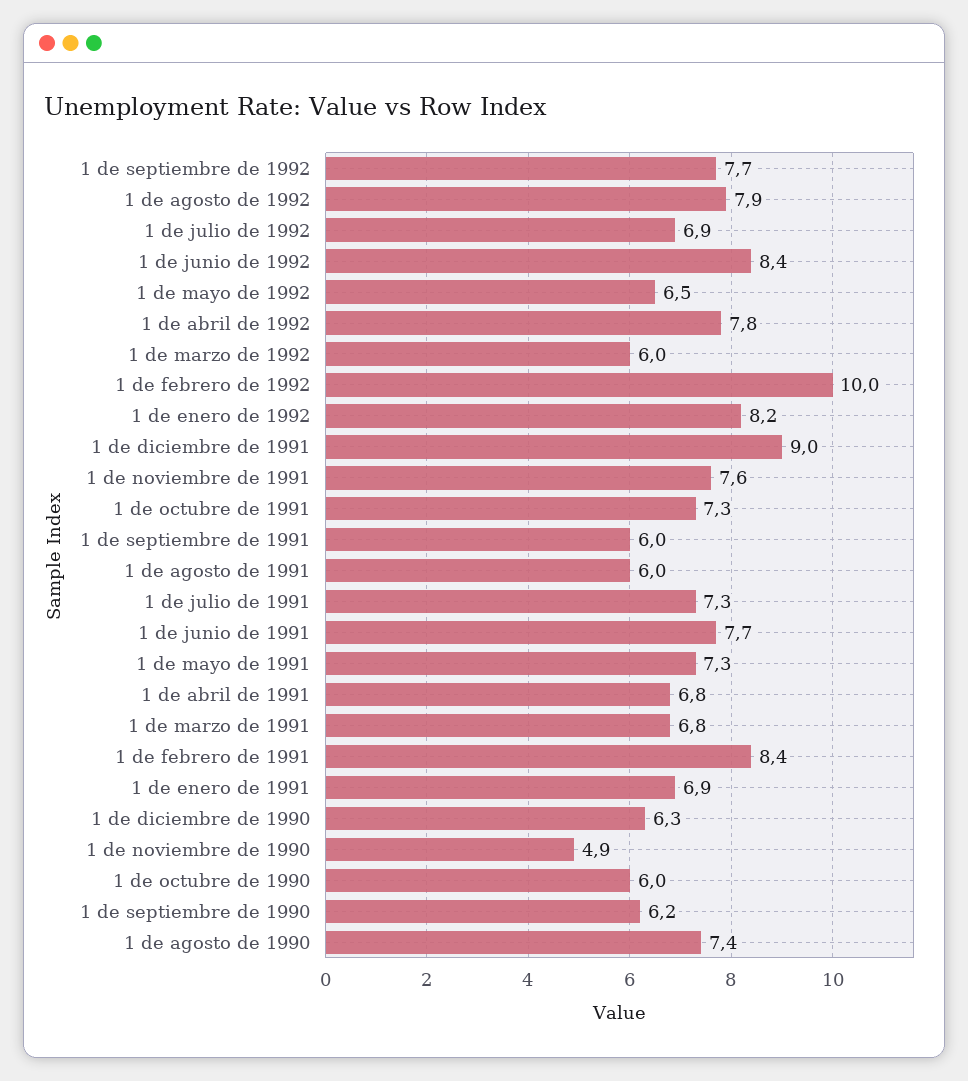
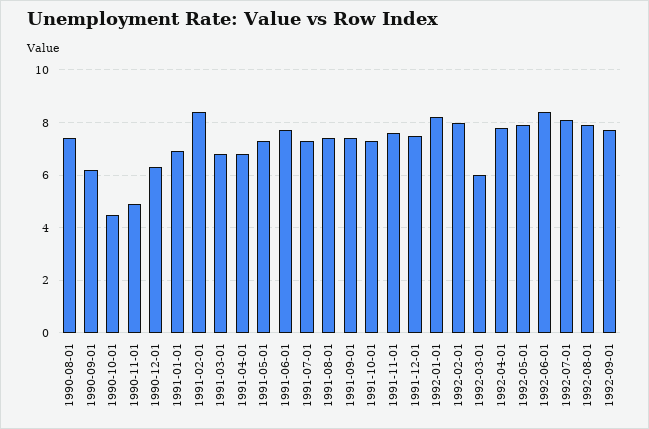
1 de julio de 1992: 6.9 -> 8
1 de mayo de 1992: 6.5 -> 8
1 de febrero de 1992: 10 -> 8
1 de diciembre de 1991: 9 -> 7.5
1 de septiembre de 1991: 6 -> 7.5
1 de agosto de 1991: 6 -> 7.5
1 de octubre de 1990: 6 -> 4.5

